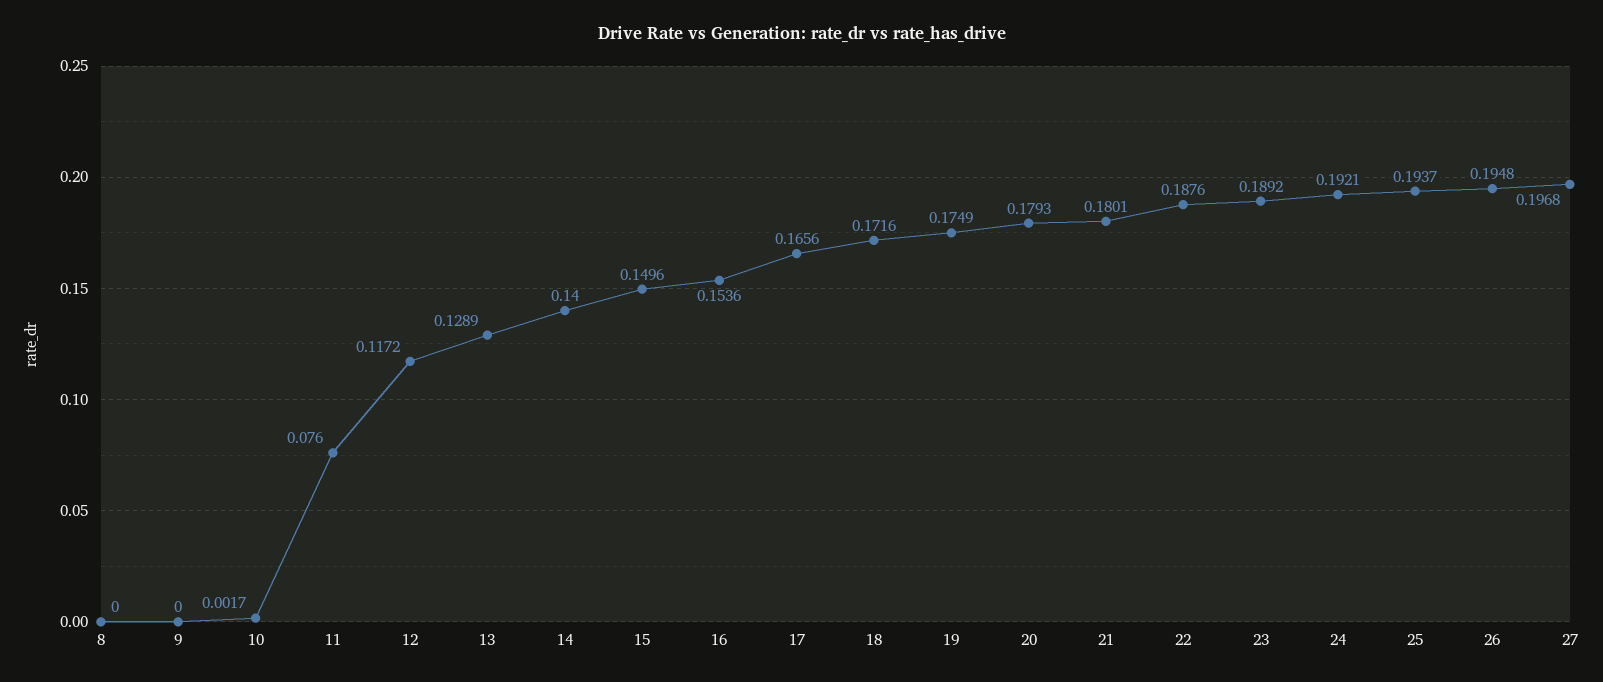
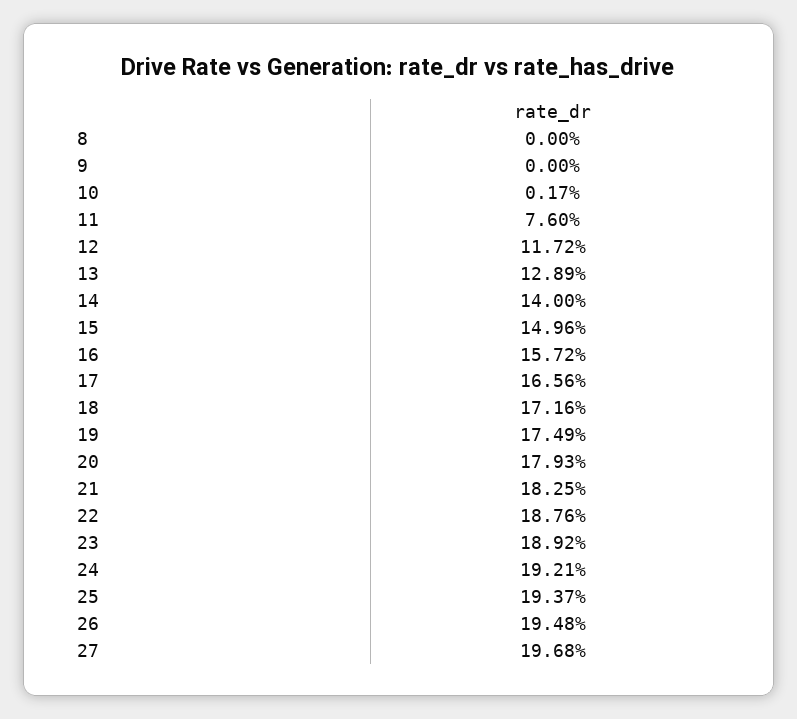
16: 0.1536 -> 0.1572
21: 0.1801 -> 0.1825

